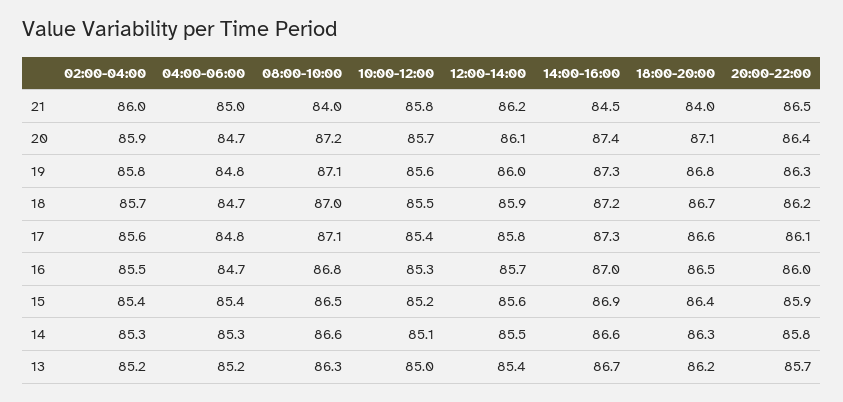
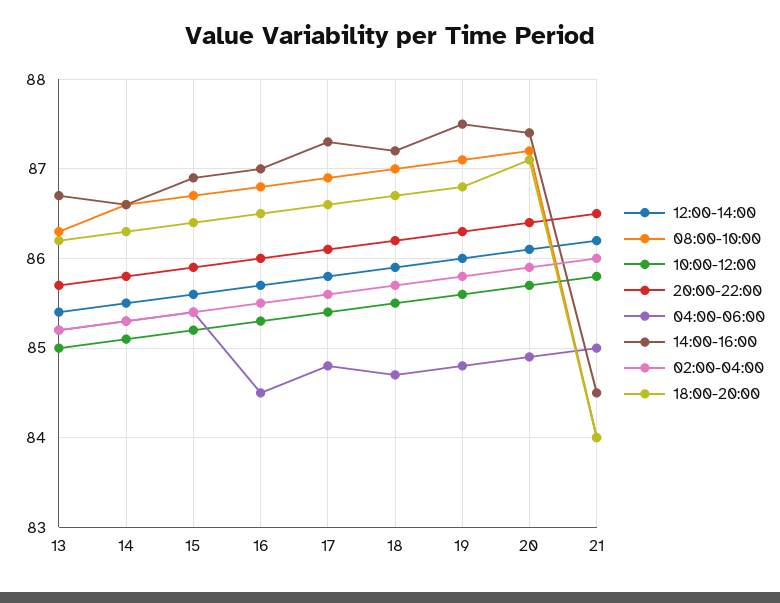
04:00-06:00, 20: 84.7 -> 84.9
14:00-16:00, 19: 87.3 -> 87.5
08:00-10:00, 17: 87.1 -> 86.9
04:00-06:00, 16: 84.7 -> 84.5
08:00-10:00, 15: 86.5 -> 86.7

